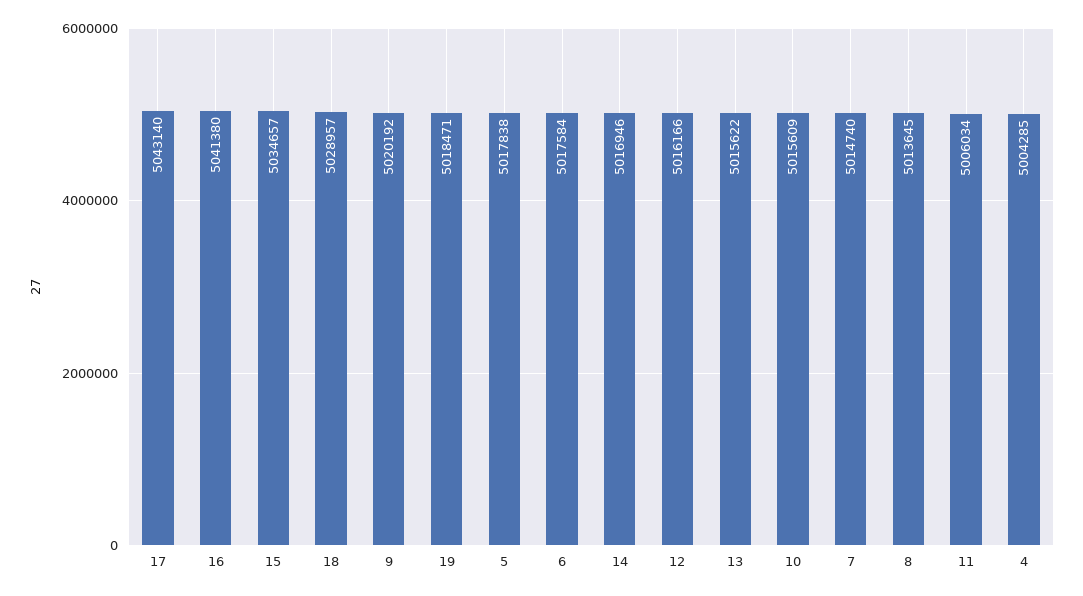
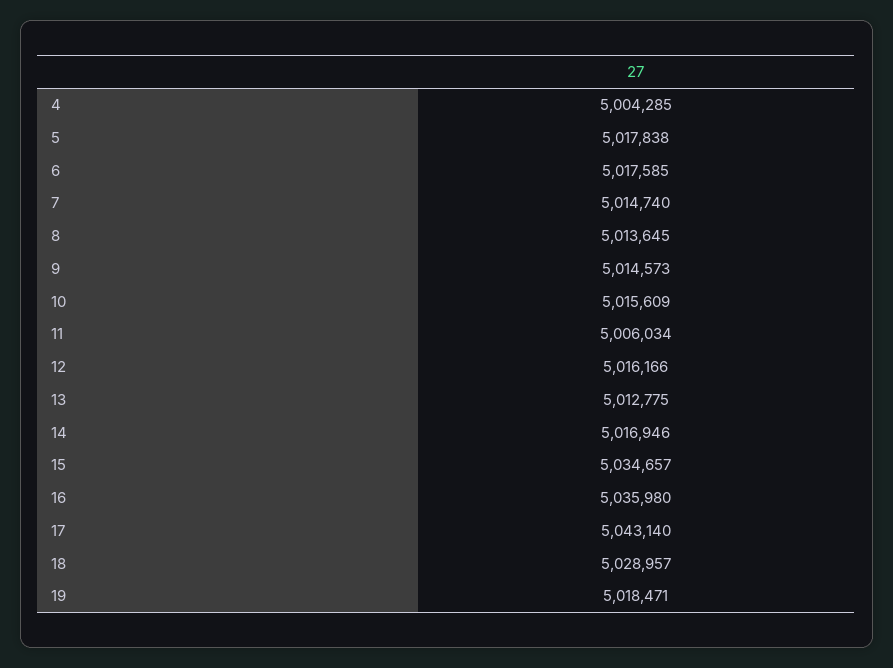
16: 5041380 -> 5035980
9: 5020192 -> 5014573
6: 5017584 -> 5017585
13: 5015622 -> 5012775

